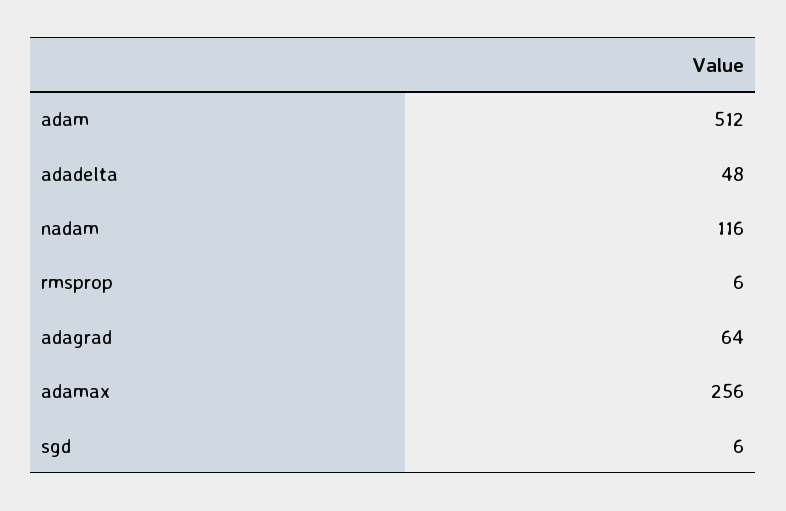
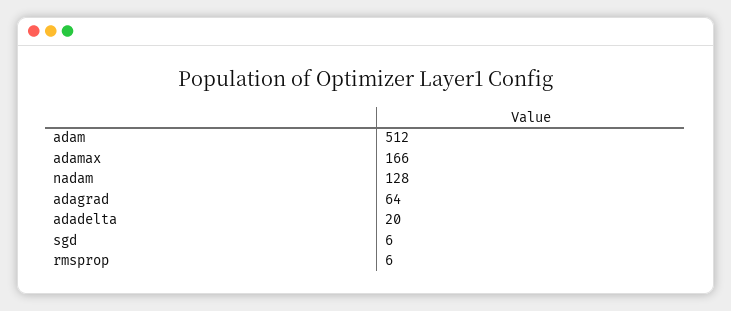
adadelta: 48 -> 20
nadam: 116 -> 128
adamax: 256 -> 166

